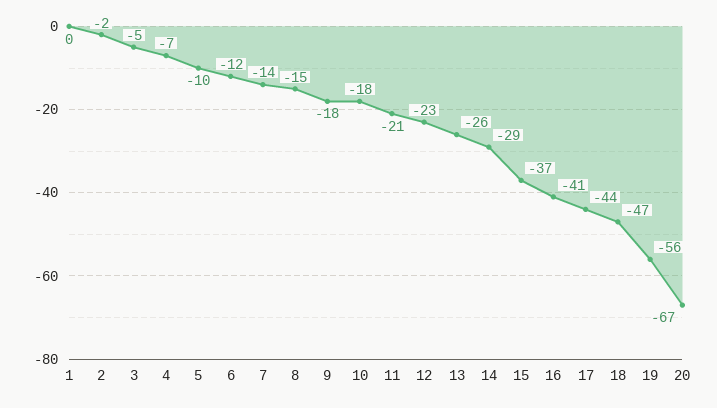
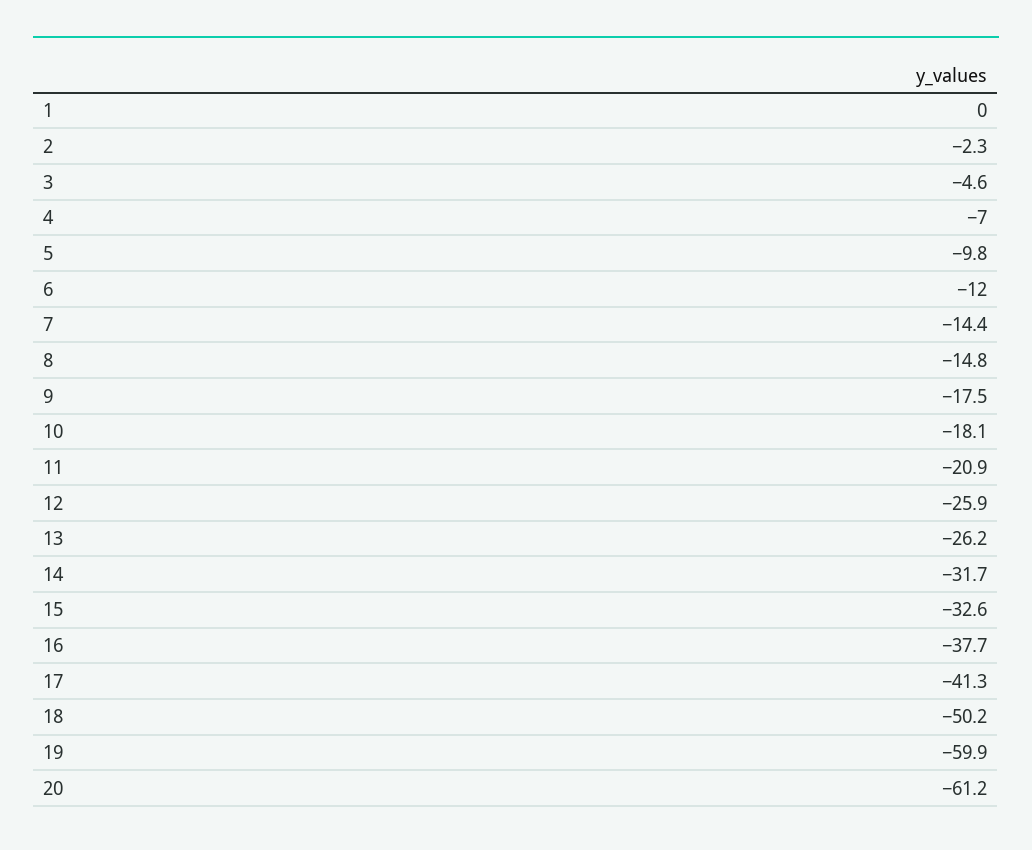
12: -23 -> -25.9
14: -29 -> -31.7
15: -37 -> -32.6
16: -41 -> -37.7
17: -44 -> -41.3
18: -47 -> -50.2
19: -56 -> -59.9
20: -67 -> -61.2

